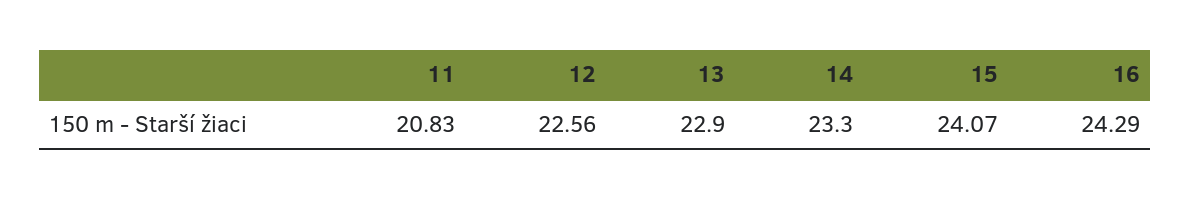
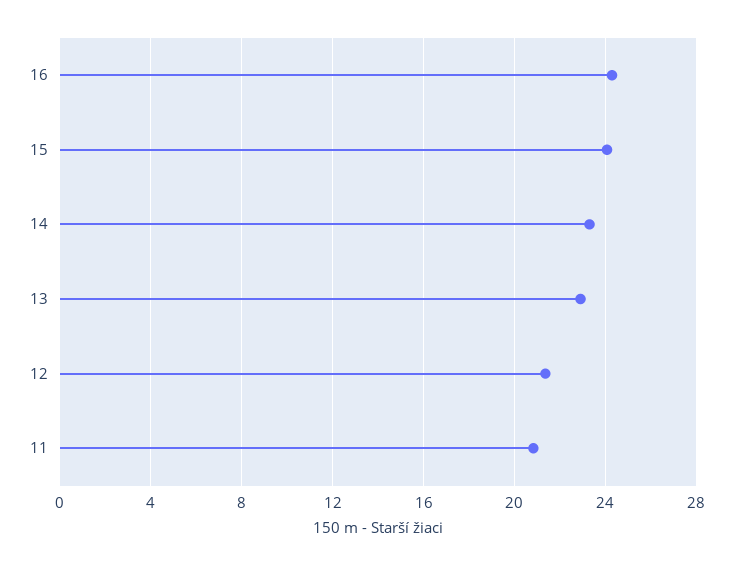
12: 22.56 -> 21.5

